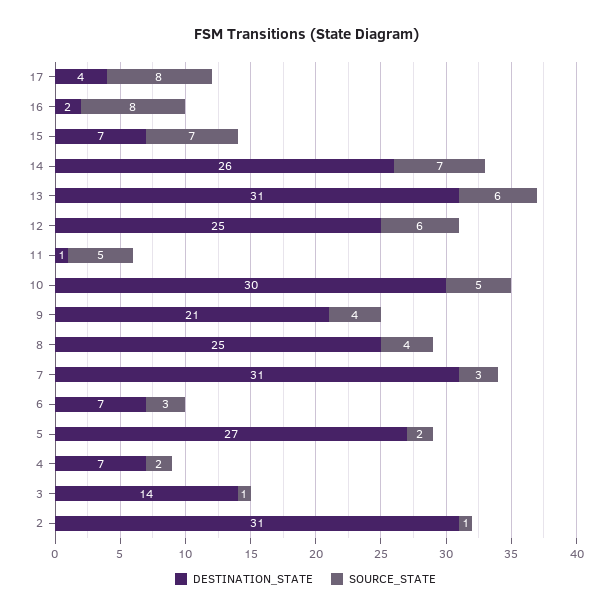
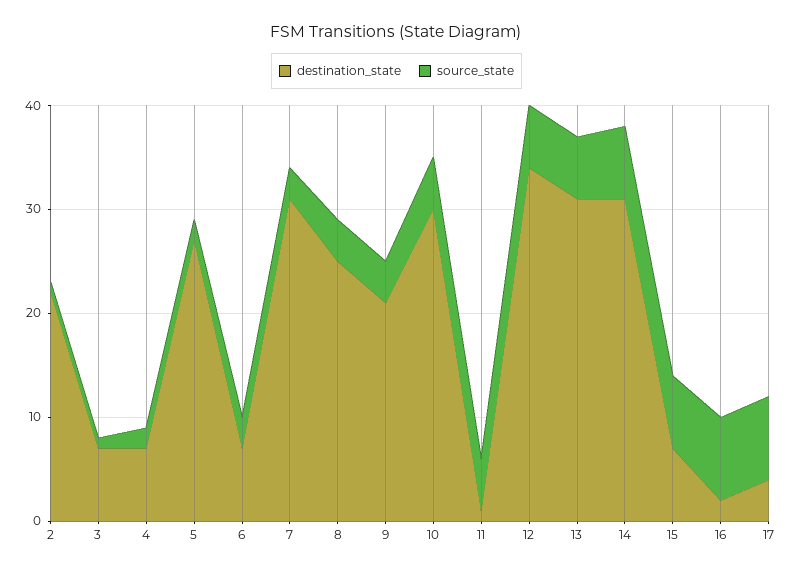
DESTINATION_STATE, 14: 26 -> 31
DESTINATION_STATE, 12: 25 -> 34
DESTINATION_STATE, 3: 14 -> 7
DESTINATION_STATE, 2: 31 -> 22

